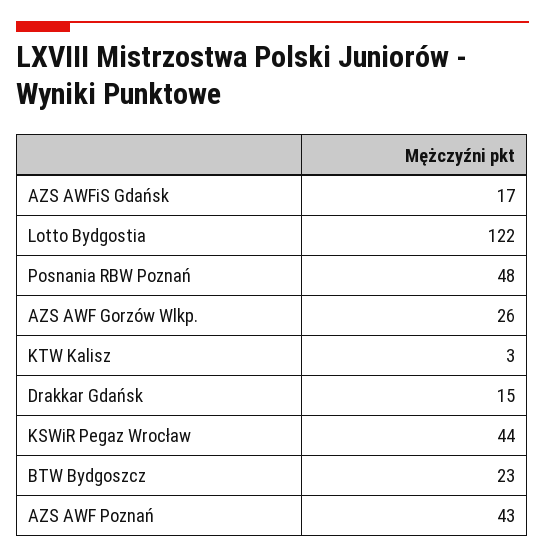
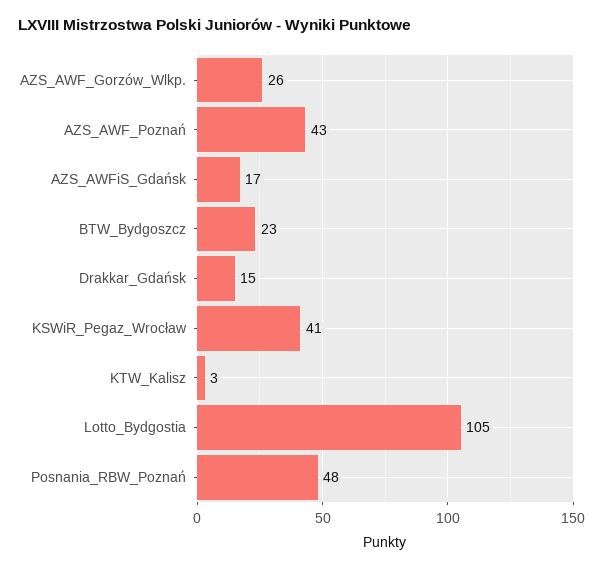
Lotto Bydgostia: 122 -> 105
KSWiR Pegaz Wrocław: 44 -> 41

